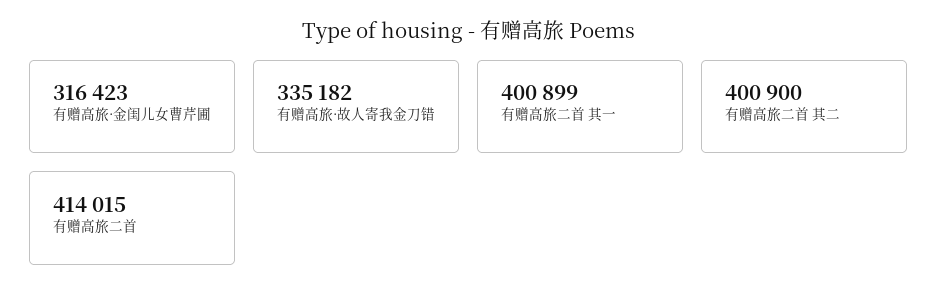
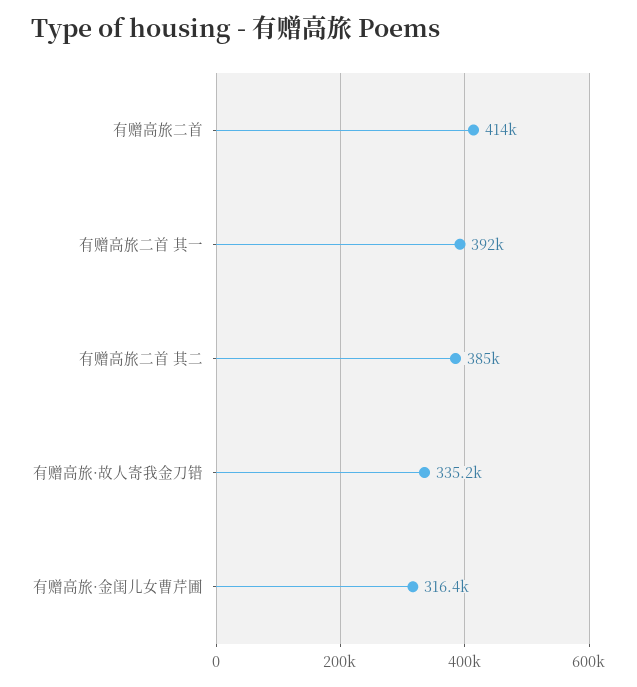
有赠高旅二首 其一: 400899 -> 392000
有赠高旅二首 其二: 400900 -> 385000

